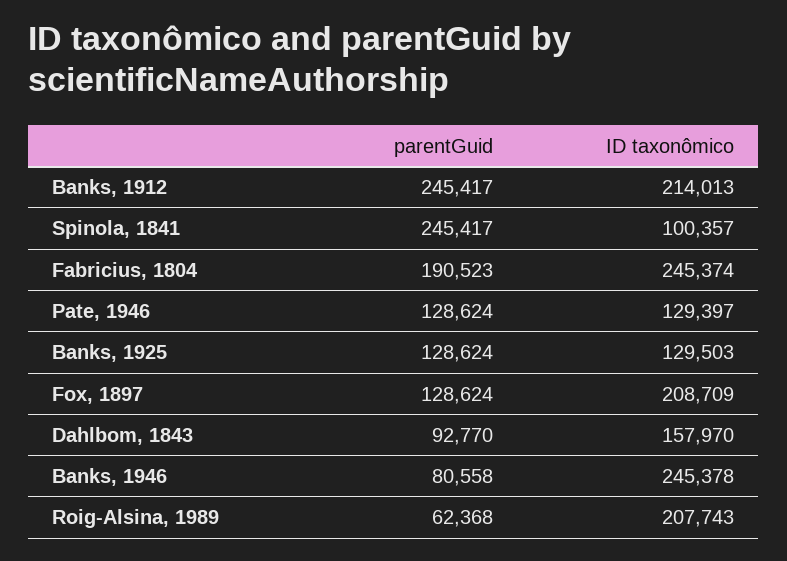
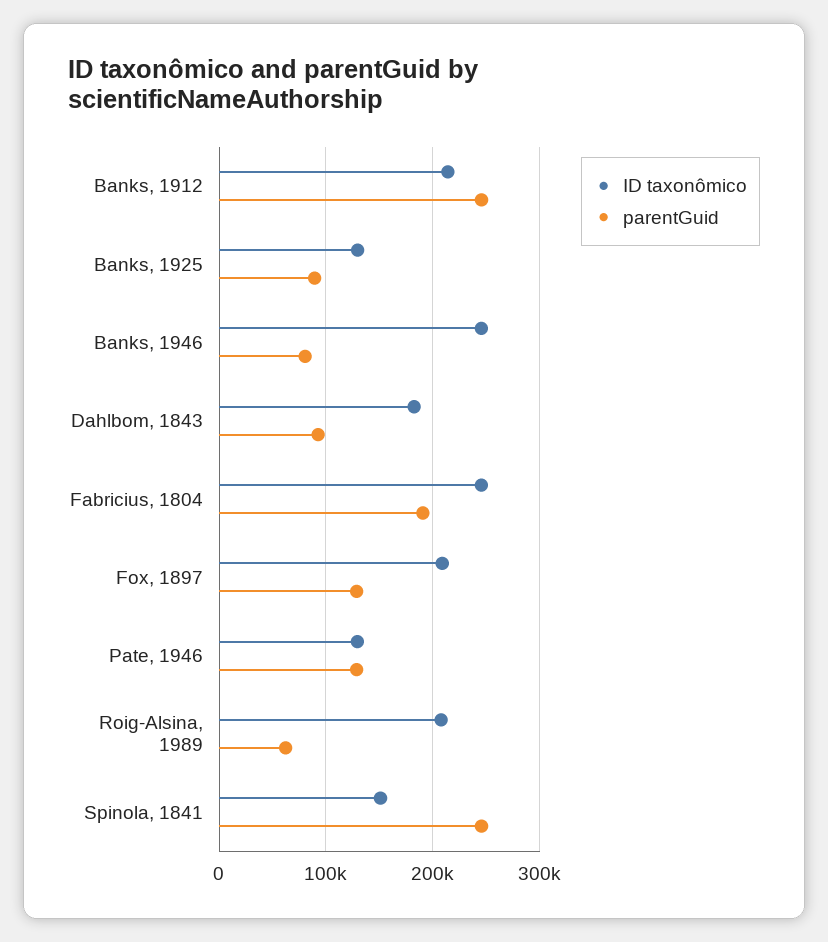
ID taxonômico, Spinola, 1841: 100357 -> 150000
parentGuid, Banks, 1925: 128624 -> 90000
ID taxonômico, Dahlbom, 1843: 157970 -> 180000

